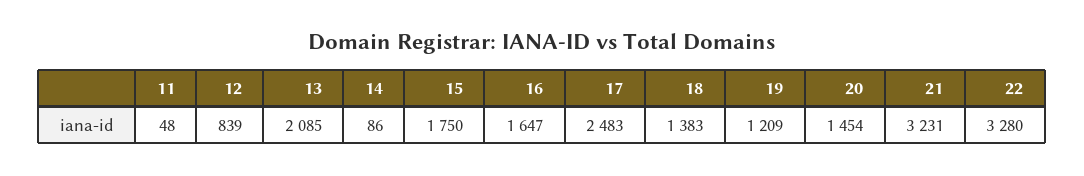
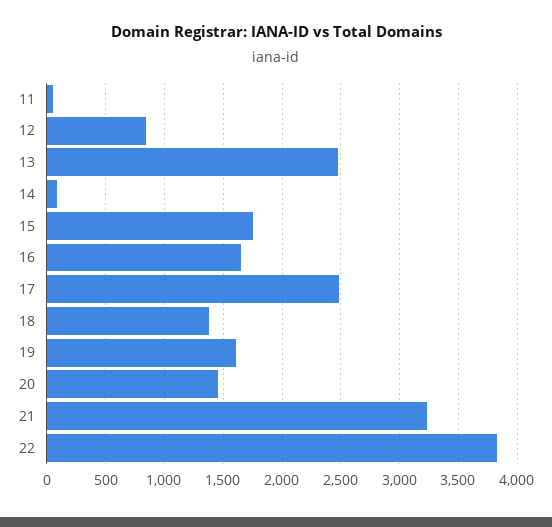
13: 2085 -> 2500
19: 1209 -> 1600
22: 3280 -> 3800

